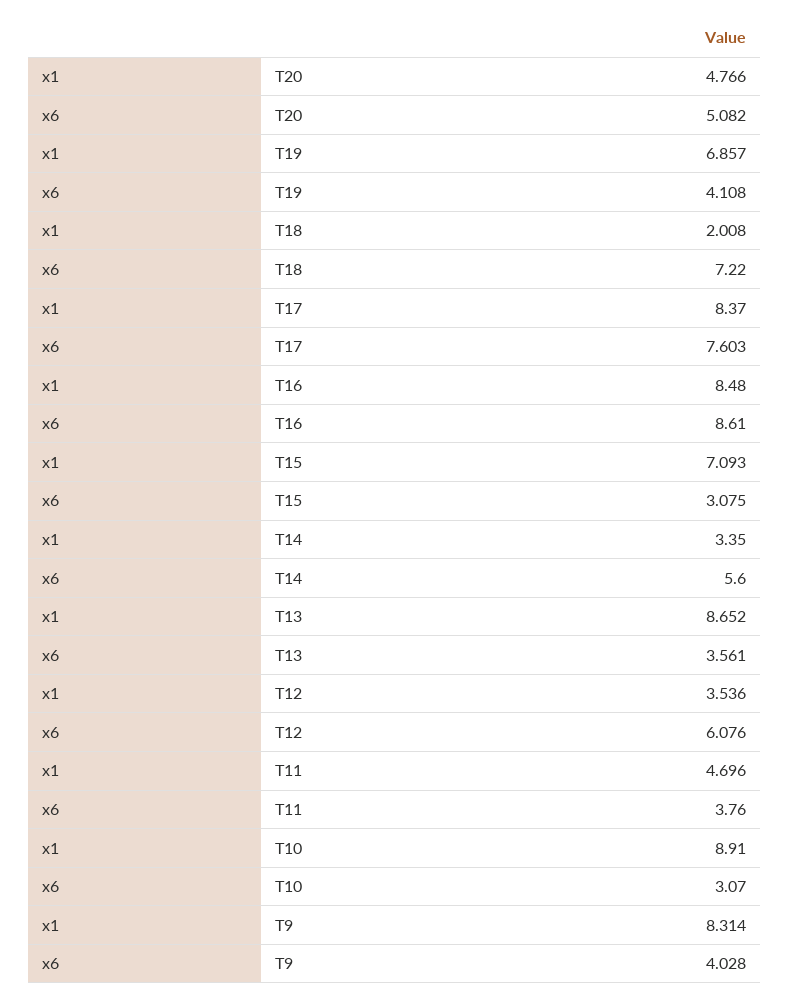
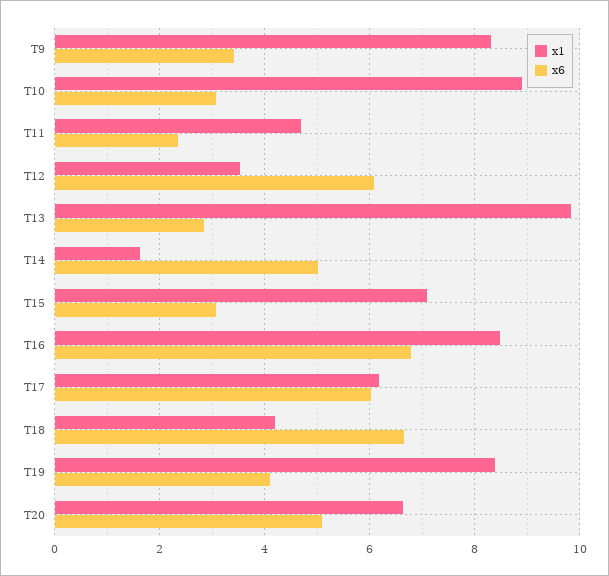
x1, T20: 4.766 -> 6.6
x1, T19: 6.857 -> 8.4
x1, T18: 2.008 -> 4.2
x6, T18: 7.22 -> 6.6
x1, T17: 8.37 -> 6.2
x6, T17: 7.603 -> 6
x6, T16: 8.61 -> 6.8
x1, T14: 3.35 -> 1.6
x6, T14: 5.6 -> 5
x1, T13: 8.652 -> 9.8
x6, T13: 3.561 -> 2.8
x6, T11: 3.76 -> 2.4
x6, T9: 4.028 -> 3.4

